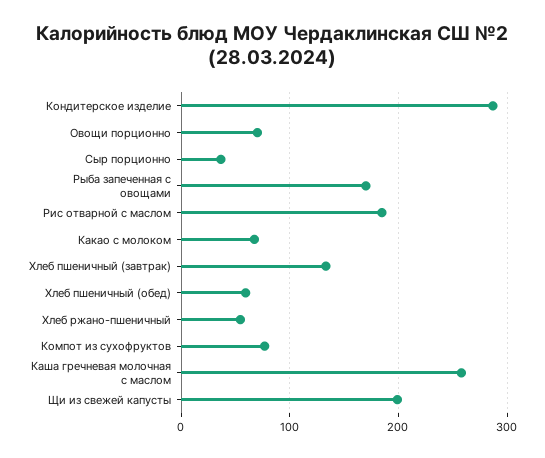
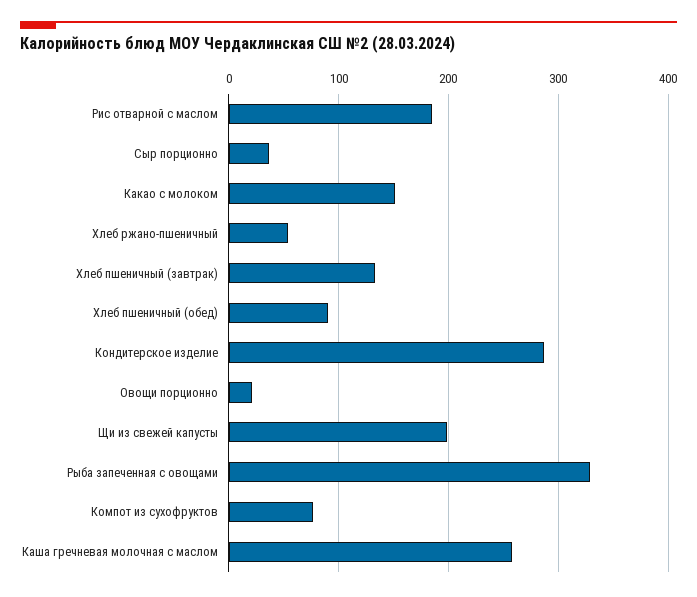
Овощи порционно: 70 -> 20
Рыба запеченная с овощами: 170 -> 330
Какао с молоком: 70 -> 150
Хлеб пшеничный (обед): 60 -> 90

